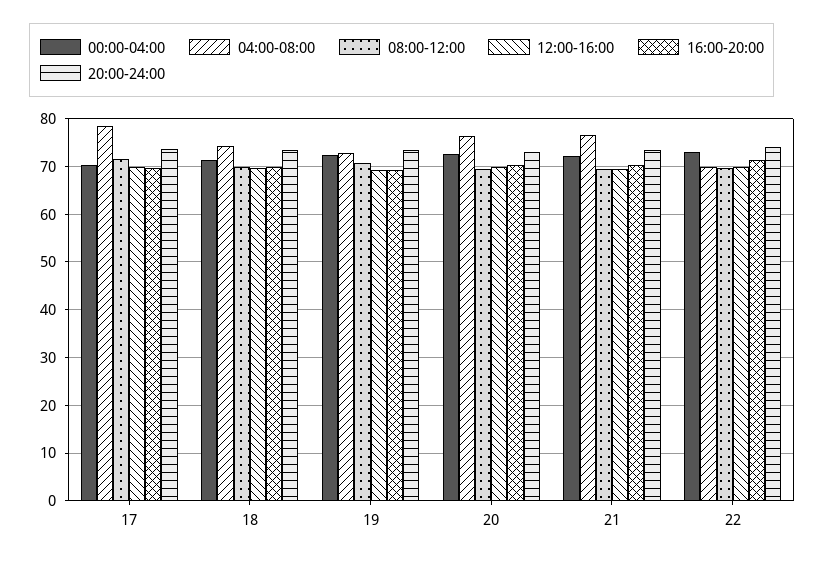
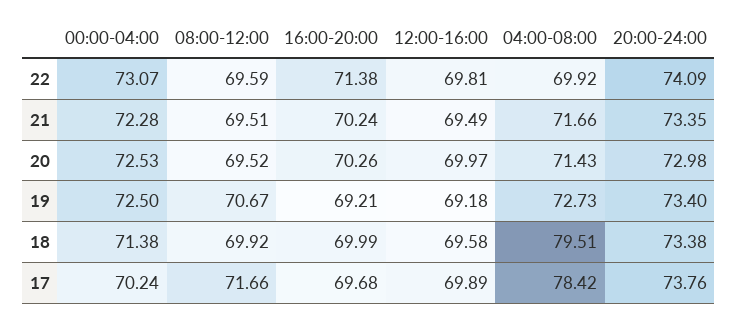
04:00-08:00, 18: 74 -> 79.51
04:00-08:00, 20: 76 -> 71.43
04:00-08:00, 21: 76 -> 71.66

